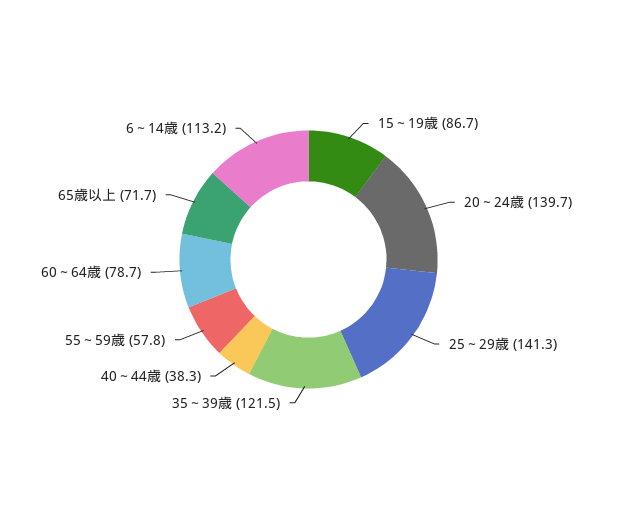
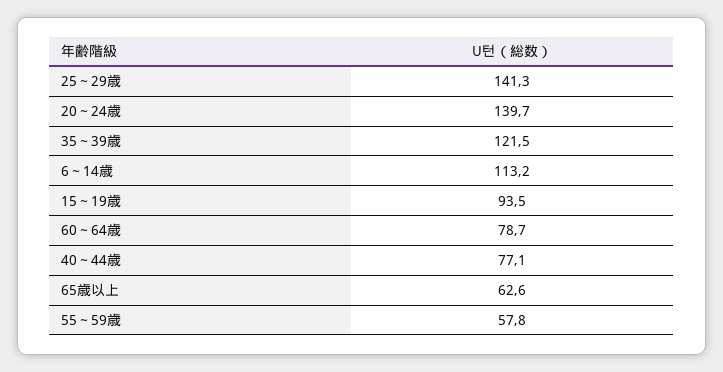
15～19歳: 86.7 -> 93.5
40～44歳: 38.3 -> 77.1
65歳以上: 71.7 -> 62.6

